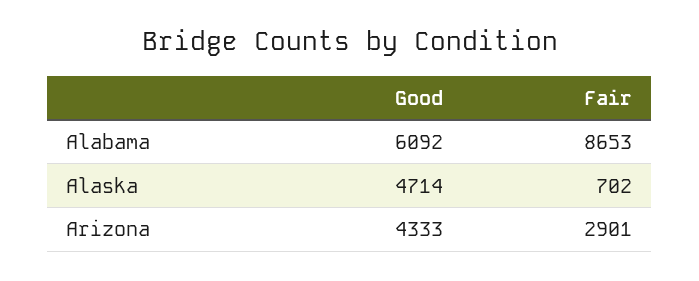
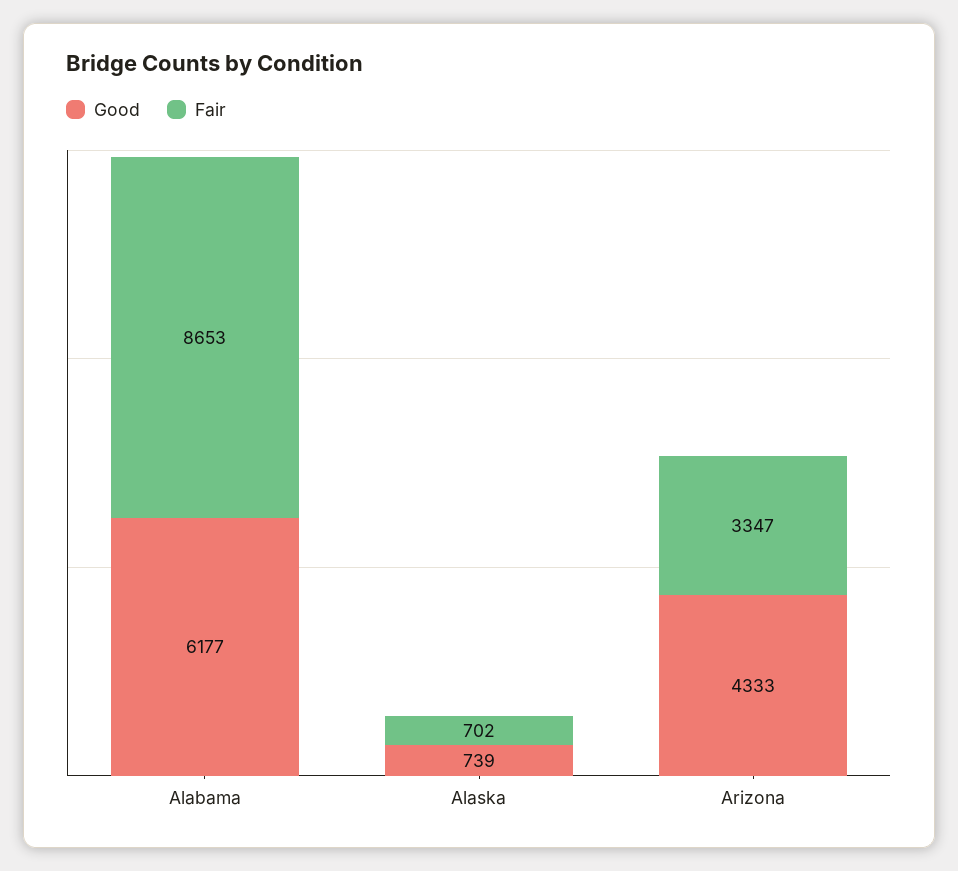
Good, Alabama: 6092 -> 6177
Good, Alaska: 4714 -> 739
Fair, Arizona: 2901 -> 3347

